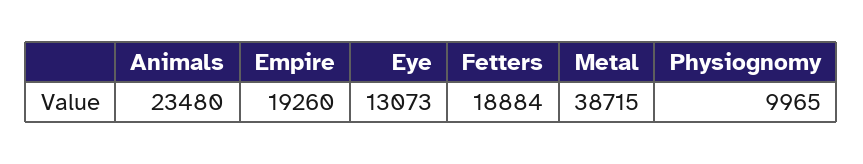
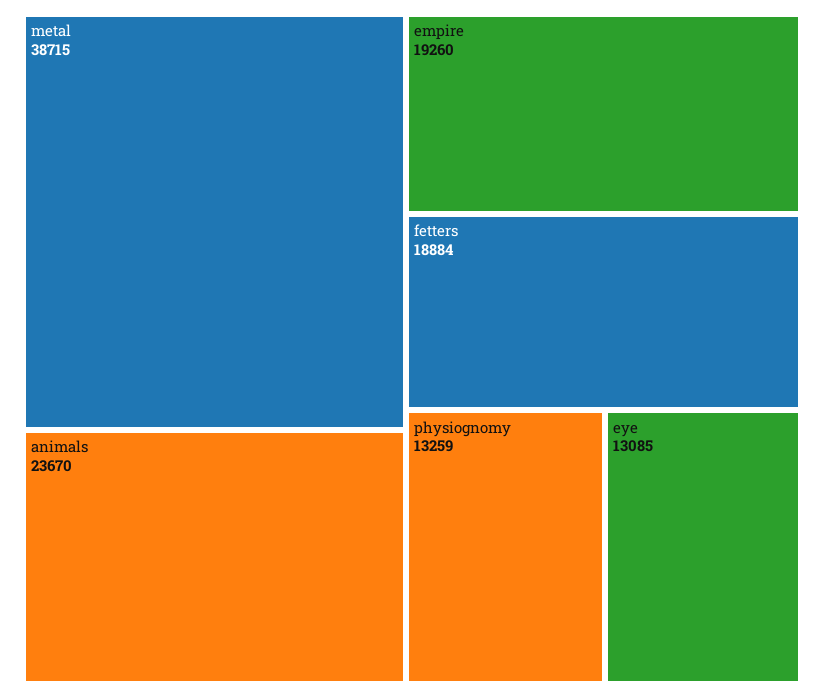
Animals: 23480 -> 23670
Eye: 13073 -> 13085
Physiognomy: 9965 -> 13259

